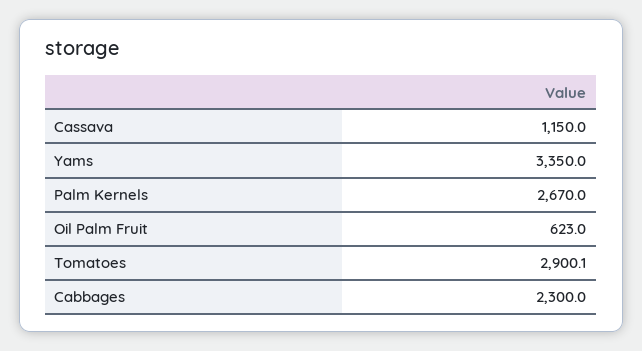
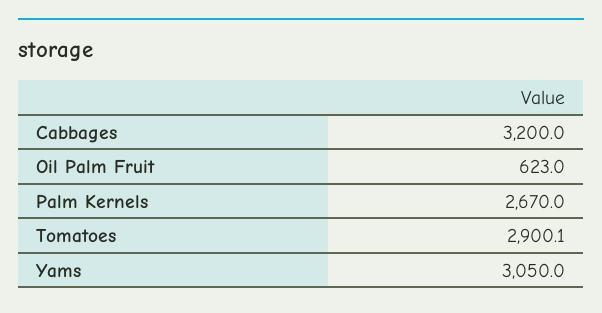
Cassava: 1150 -> none
Yams: 3350 -> 3050
Cabbages: 2300 -> 3200

